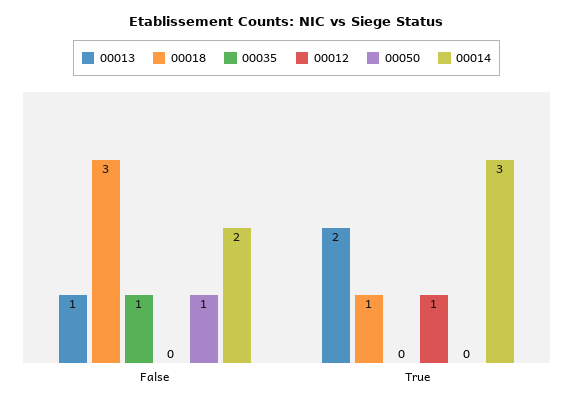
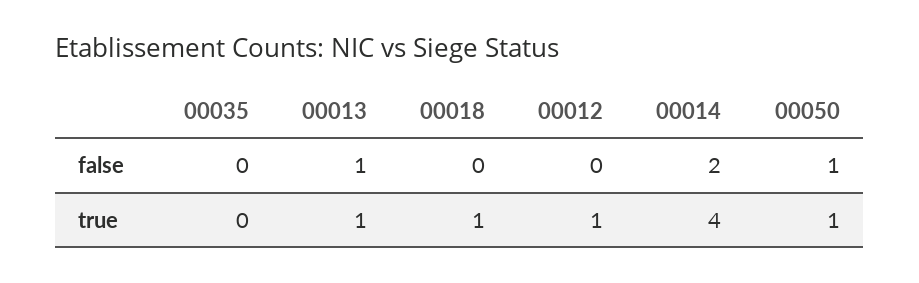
00018, False: 3 -> 0
00035, False: 1 -> 0
00013, True: 2 -> 1
00050, True: 0 -> 1
00014, True: 3 -> 4

